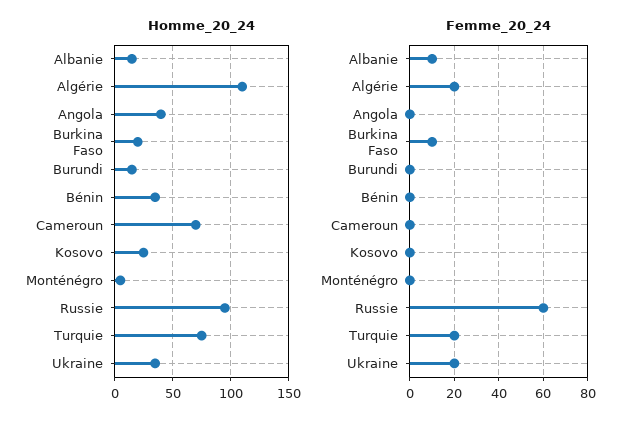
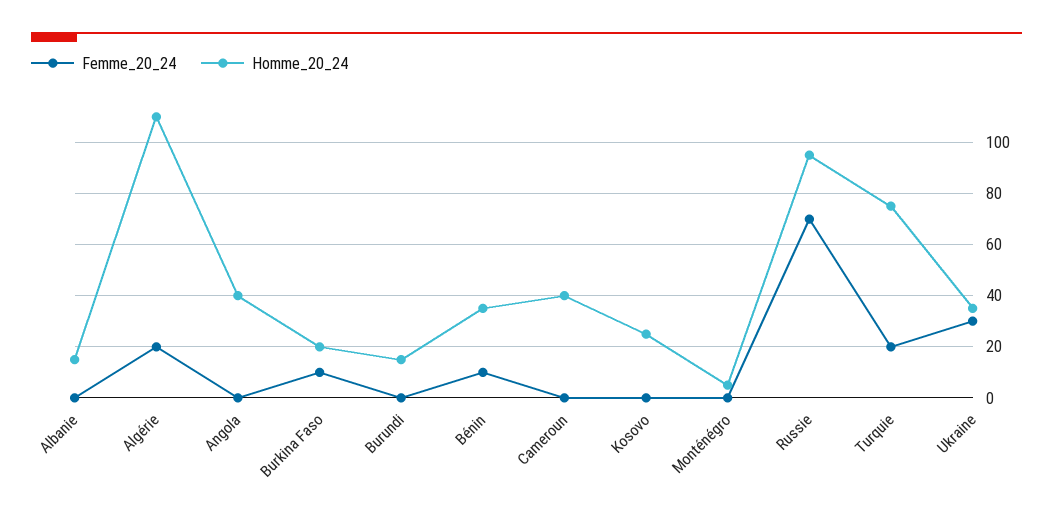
Homme_20_24, Cameroun: 70 -> 40
Femme_20_24, Albanie: 10 -> 0
Femme_20_24, Bénin: 0 -> 10
Femme_20_24, Russie: 60 -> 70
Femme_20_24, Ukraine: 20 -> 30

